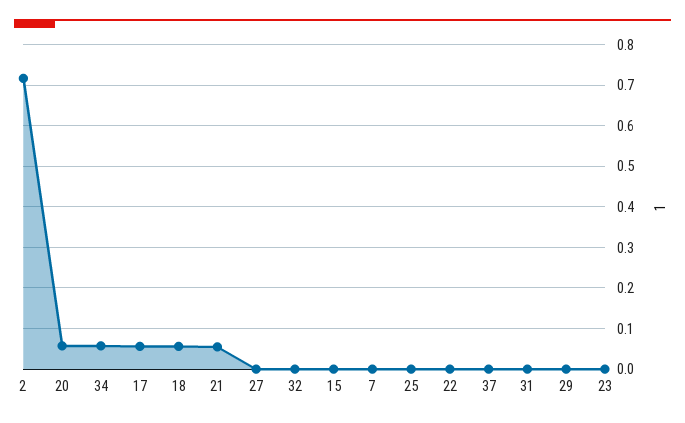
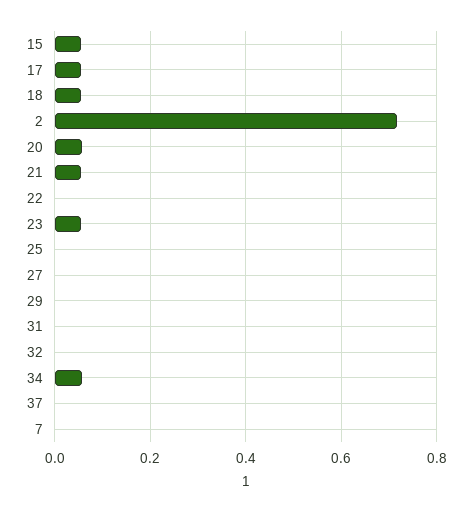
15: 0 -> 0.06
23: 0 -> 0.06

